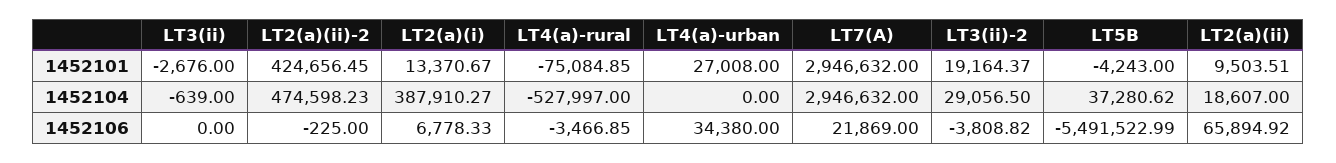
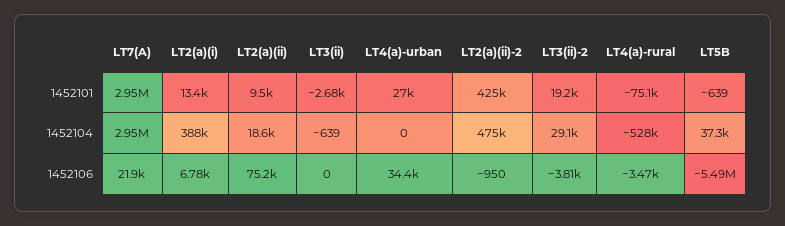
LT5B, 1452101: -4243 -> -639
LT2(a)(ii)-2, 1452106: -225 -> -950
LT2(a)(ii), 1452106: 65894.92 -> 75200

